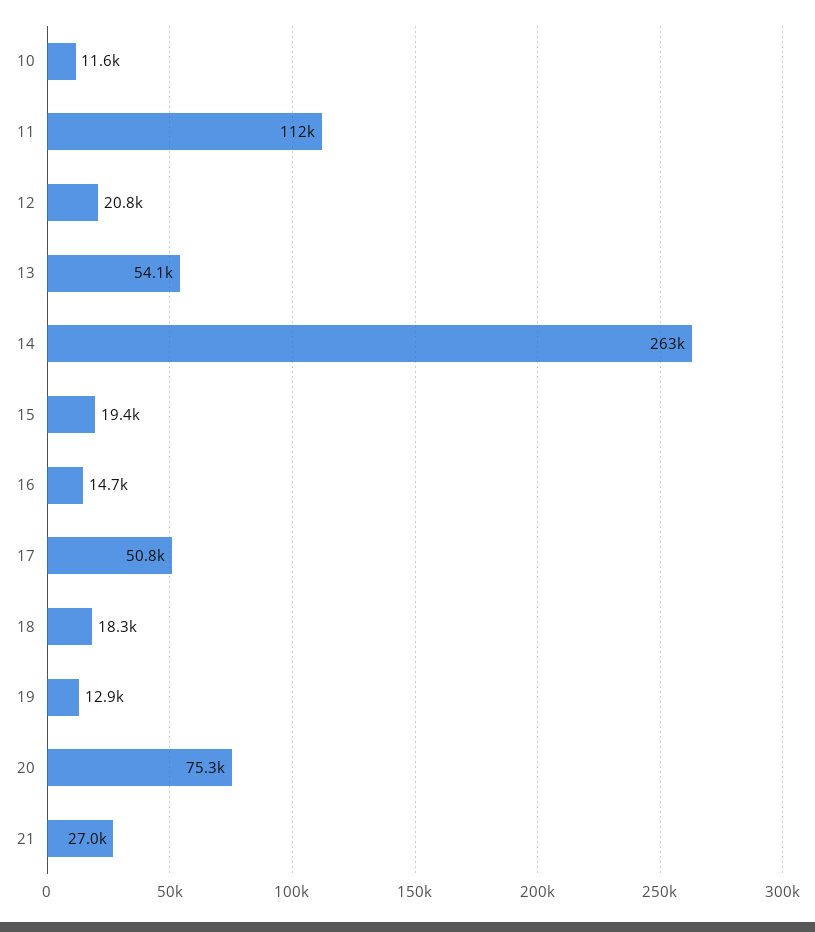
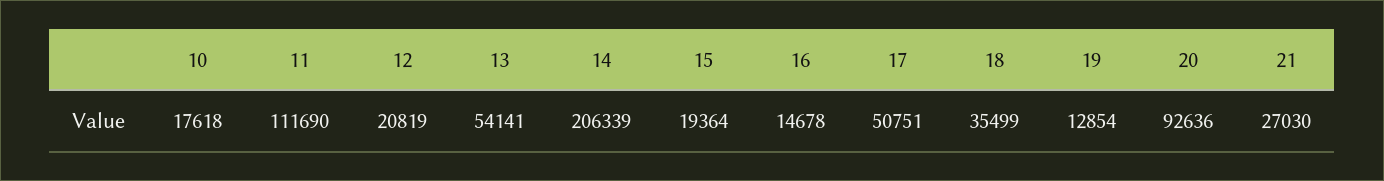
10: 11600 -> 17618
14: 263000 -> 206339
18: 18300 -> 35499
20: 75300 -> 92636

